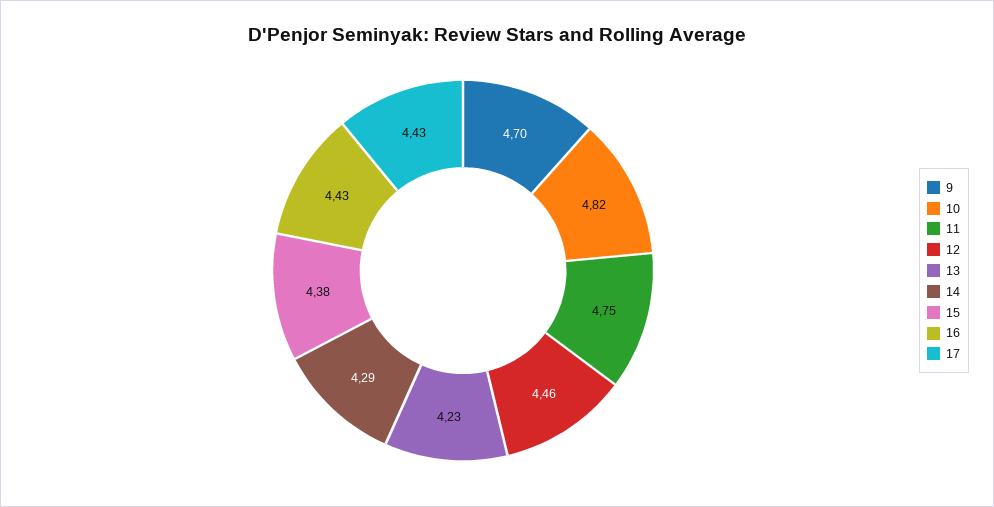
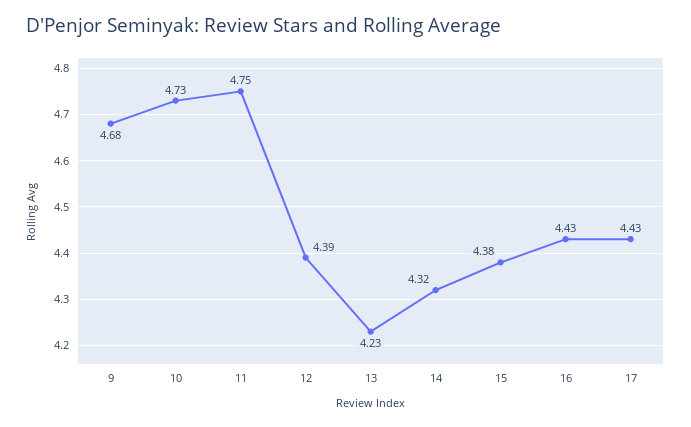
9: 4.7 -> 4.68
10: 4.82 -> 4.73
12: 4.46 -> 4.39
14: 4.29 -> 4.32

